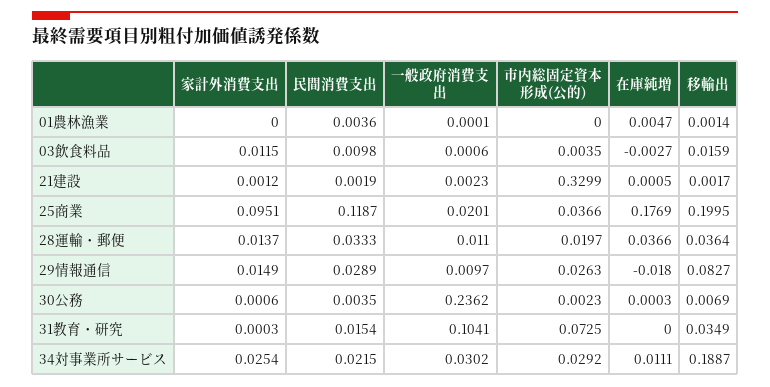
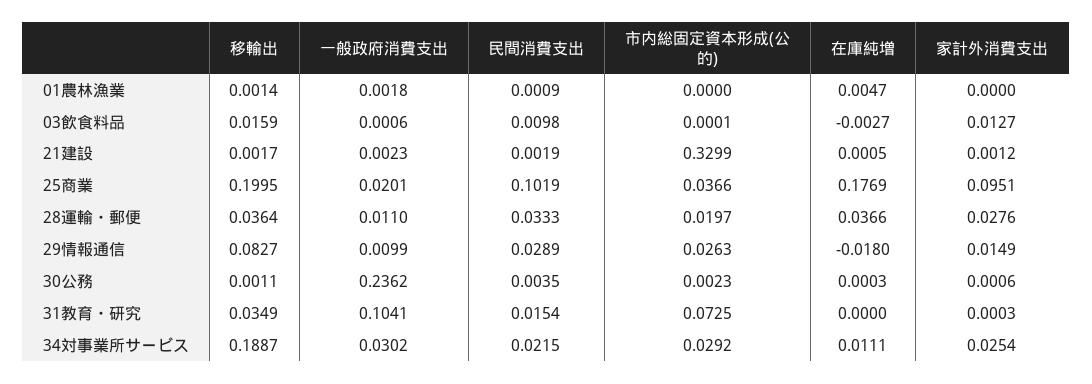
民間消費支出, 01農林漁業: 0.0036 -> 0.0009
一般政府消費支出, 01農林漁業: 0.0001 -> 0.0018
家計外消費支出, 03飲食料品: 0.0115 -> 0.0127
市内総固定資本形成(公的), 03飲食料品: 0.0035 -> 0.0001
民間消費支出, 25商業: 0.1187 -> 0.1019
家計外消費支出, 28運輸・郵便: 0.0137 -> 0.0276
一般政府消費支出, 29情報通信: 0.0097 -> 0.0099
移輸出, 30公務: 0.0069 -> 0.0011

